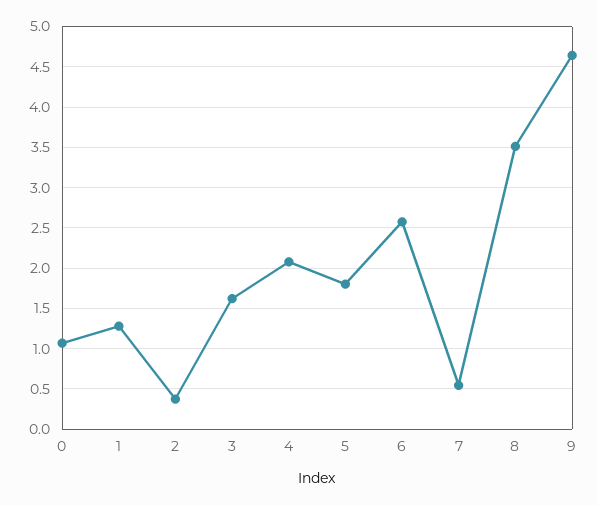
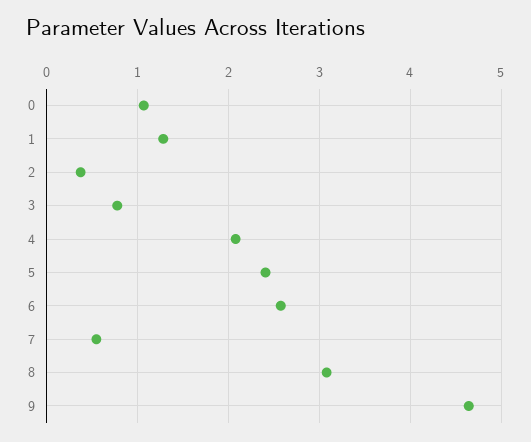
3: 1.6 -> 0.8
5: 1.8 -> 2.4
8: 3.5 -> 3.1

